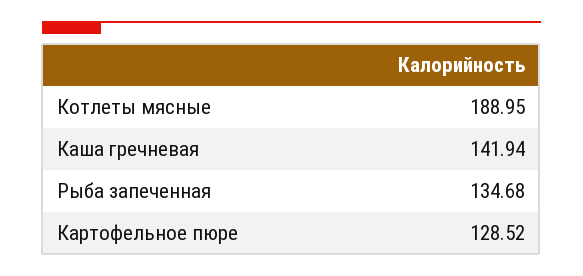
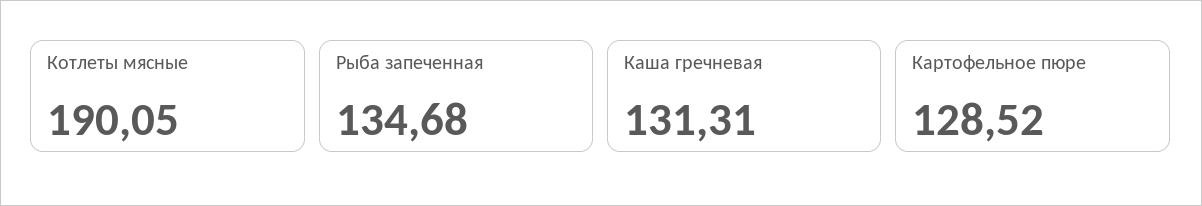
Котлеты мясные: 188.95 -> 190.05
Каша гречневая: 141.94 -> 131.31

